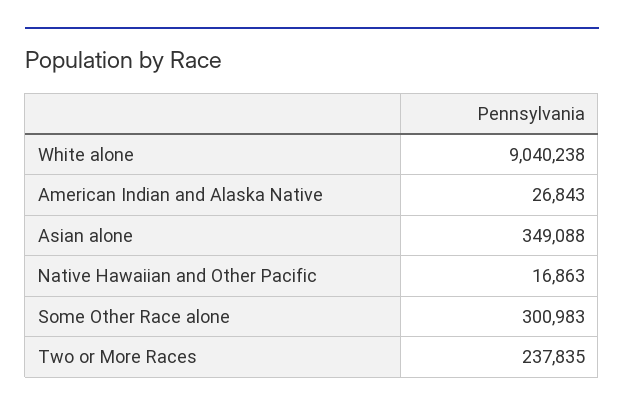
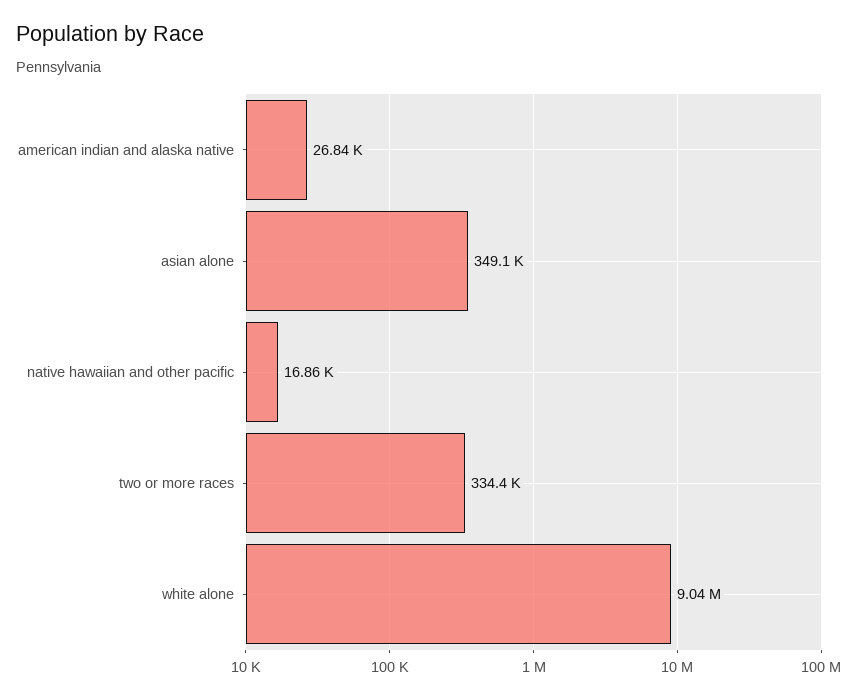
Some Other Race alone: 300983 -> none
Two or More Races: 237835 -> 334400

